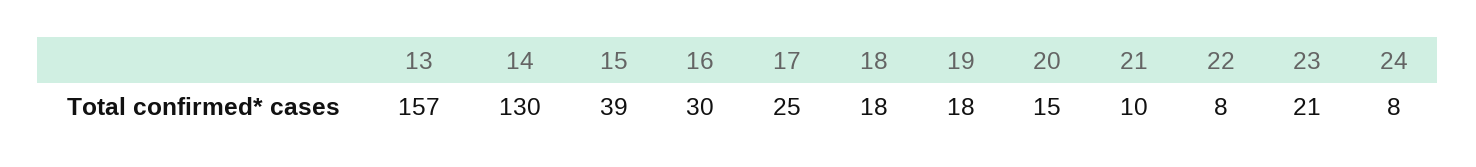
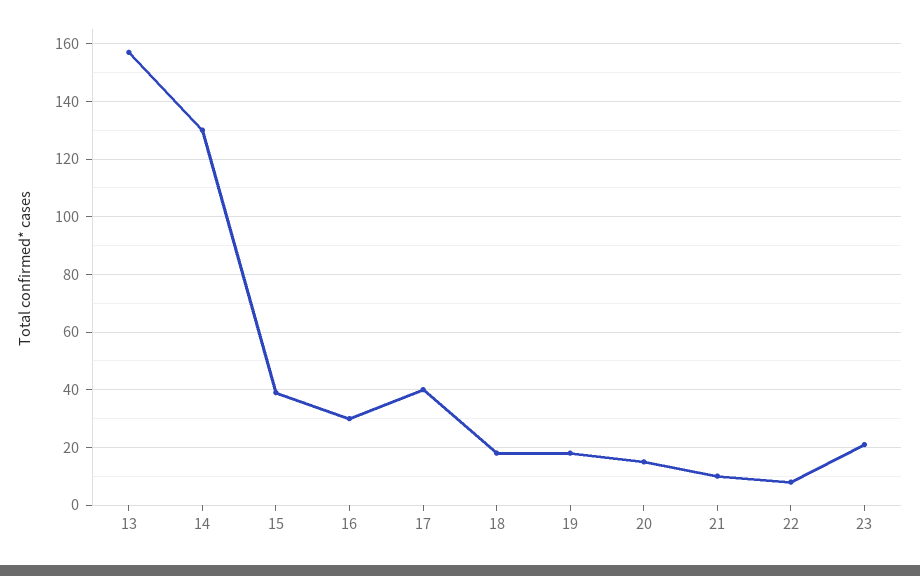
17: 25 -> 40
24: 8 -> none

